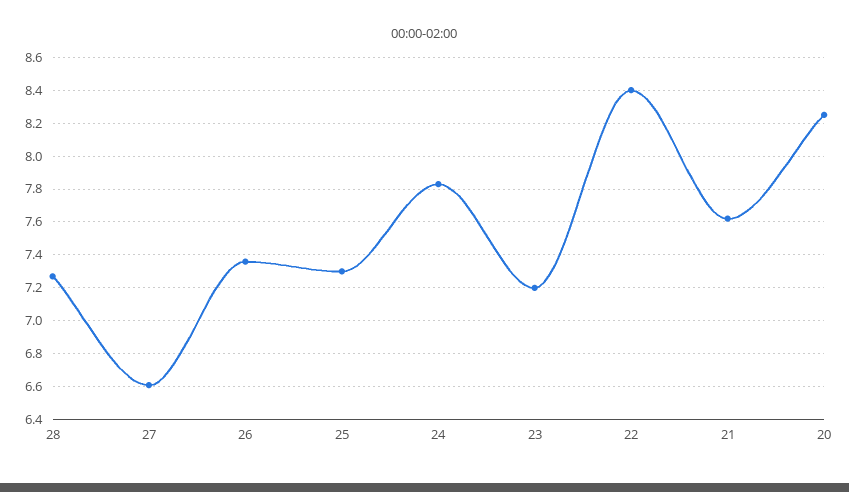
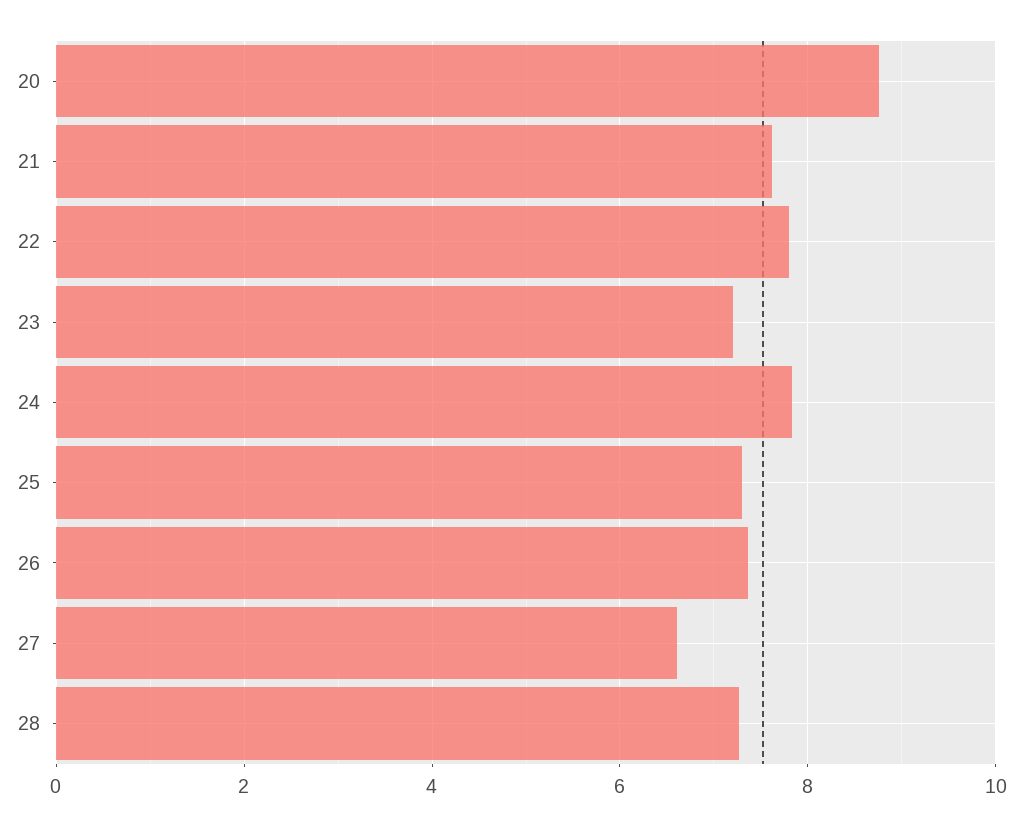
22: 8.4 -> 7.8
20: 8.25 -> 8.8

